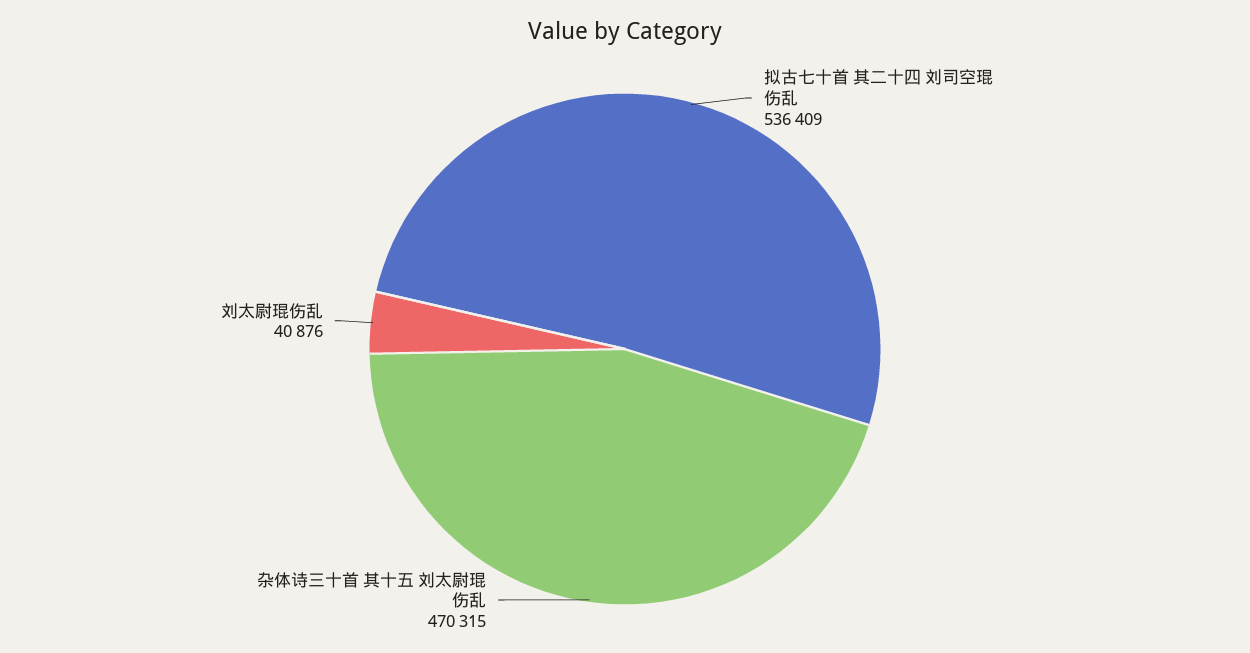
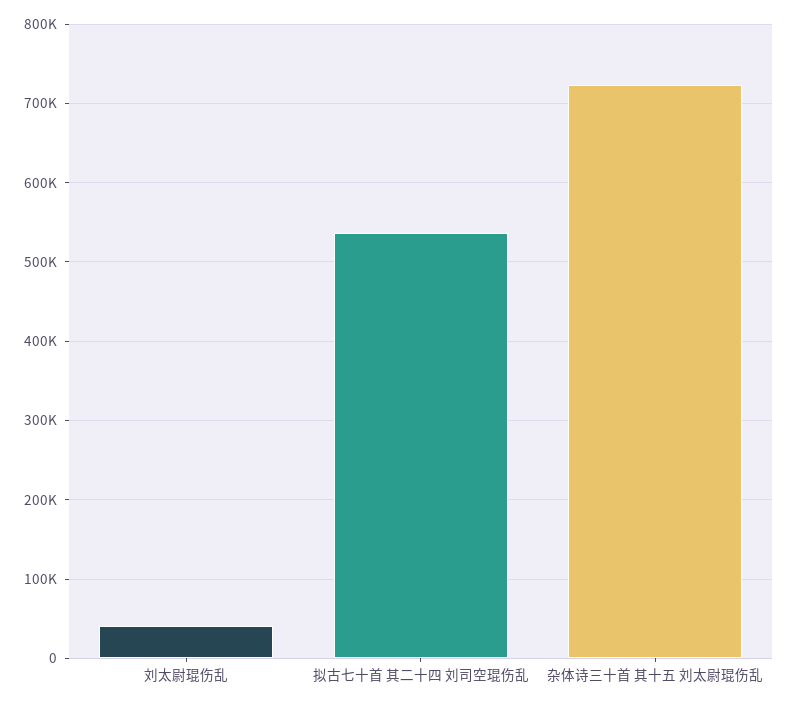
杂体诗三十首 其十五 刘太尉琨伤乱: 470315 -> 720000

